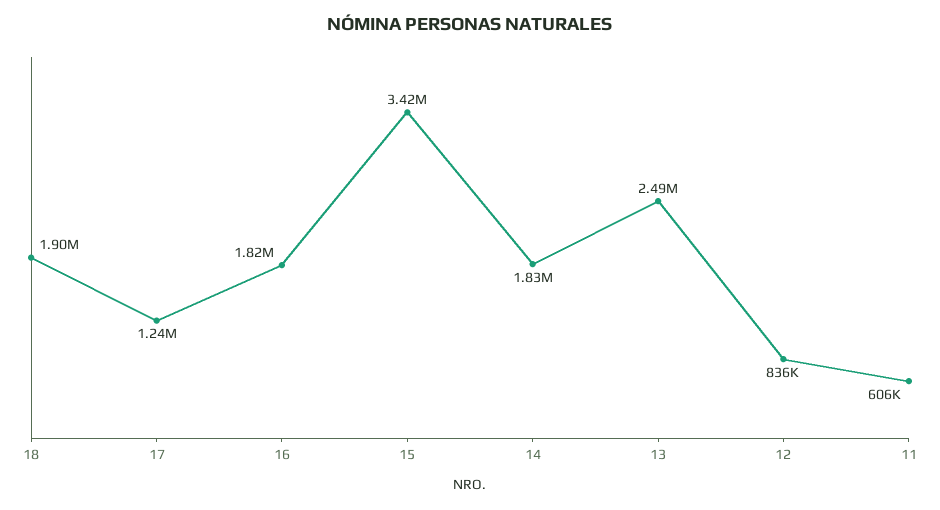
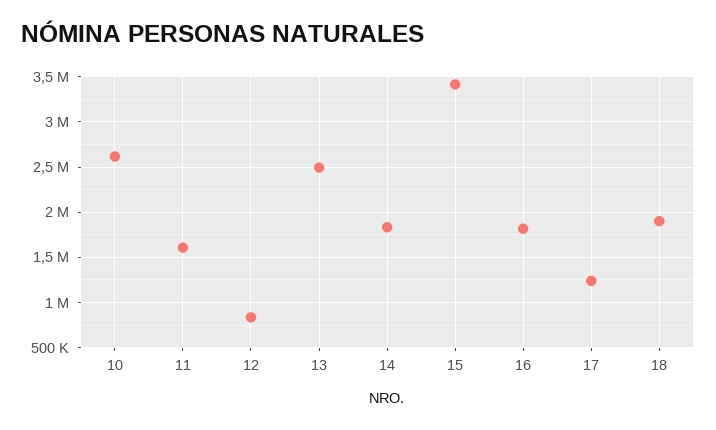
11: 606000 -> 1600000
10: none -> 2600000

